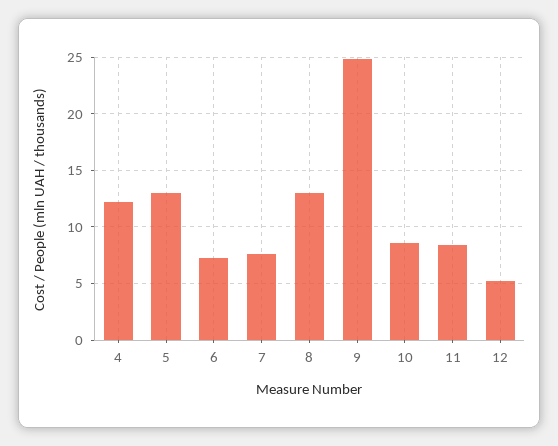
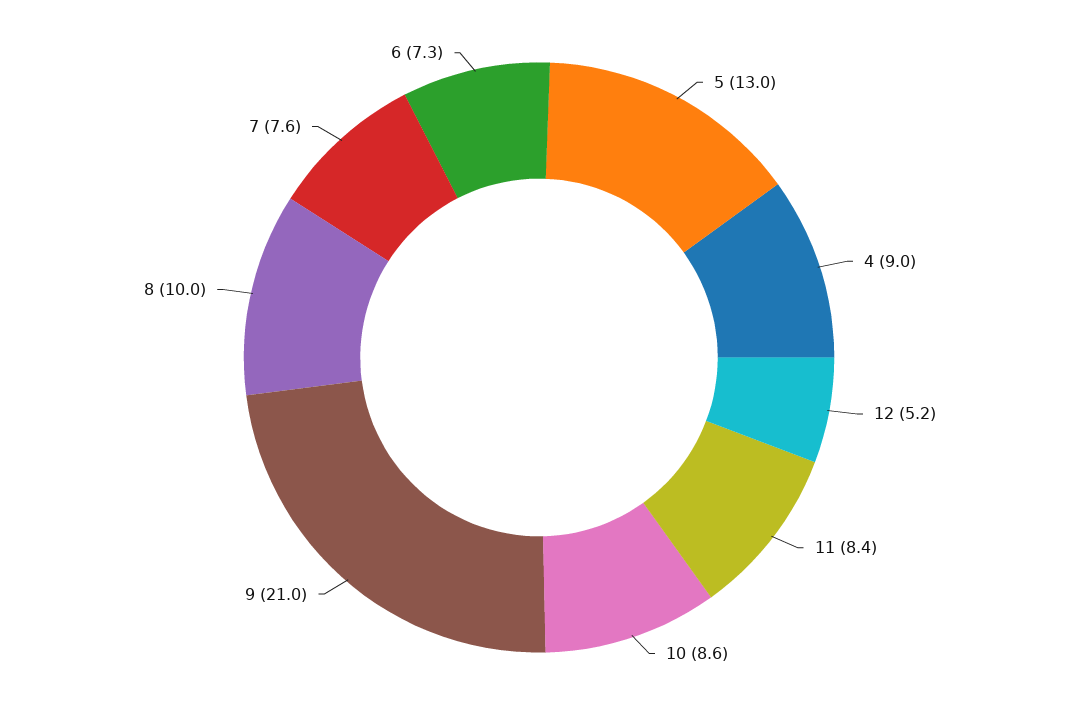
4: 12 -> 9
8: 13 -> 10
9: 25 -> 21

